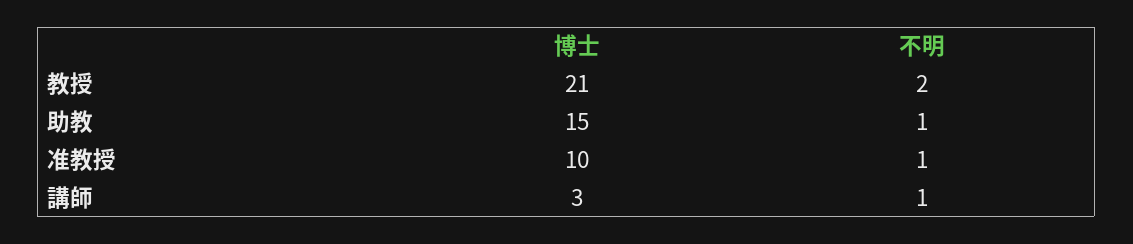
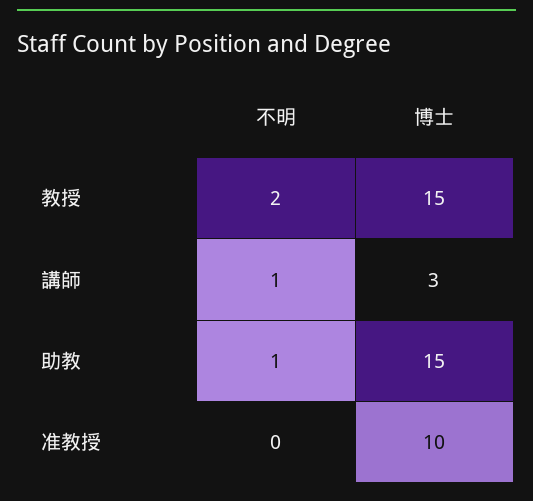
博士, 教授: 21 -> 15
不明, 准教授: 1 -> 0

